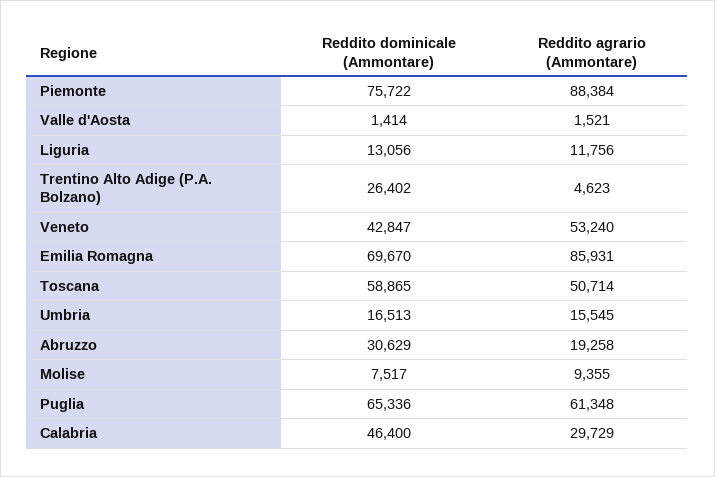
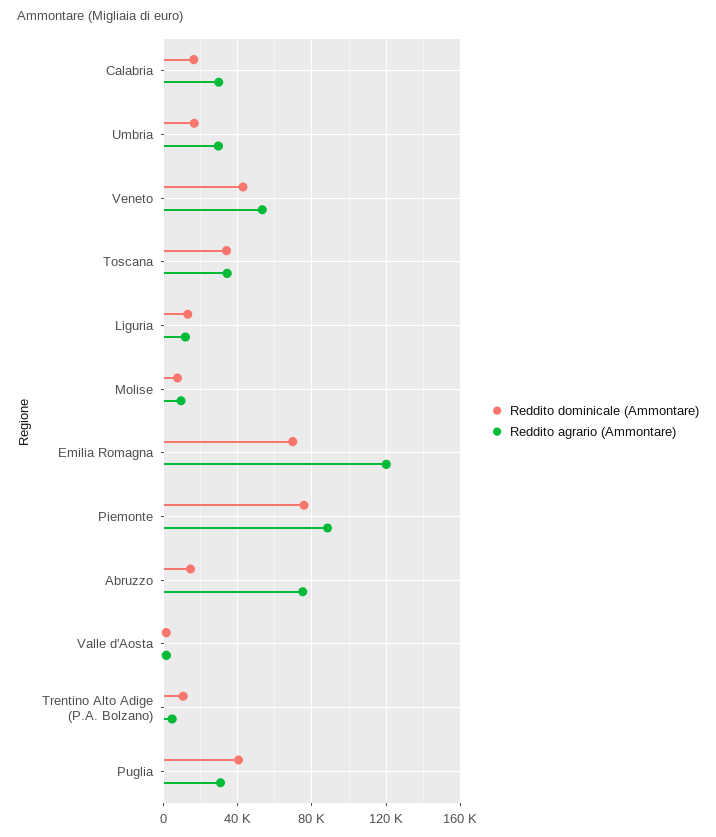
Reddito dominicale (Ammontare), Trentino Alto Adige (P.A. Bolzano): 26402 -> 10000
Reddito agrario (Ammontare), Emilia Romagna: 85931 -> 120000
Reddito dominicale (Ammontare), Toscana: 58865 -> 35000
Reddito agrario (Ammontare), Toscana: 50714 -> 35000
Reddito agrario (Ammontare), Umbria: 15545 -> 30000
Reddito dominicale (Ammontare), Abruzzo: 30629 -> 15000
Reddito agrario (Ammontare), Abruzzo: 19258 -> 75000
Reddito dominicale (Ammontare), Puglia: 65336 -> 40000
Reddito agrario (Ammontare), Puglia: 61348 -> 30000
Reddito dominicale (Ammontare), Calabria: 46400 -> 15000

